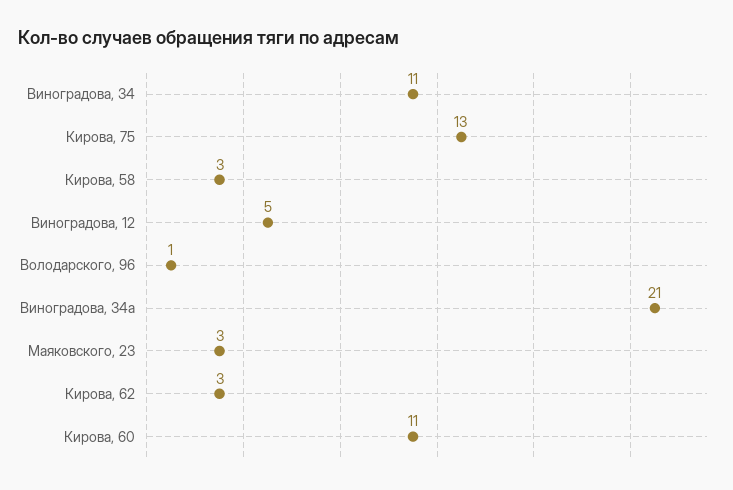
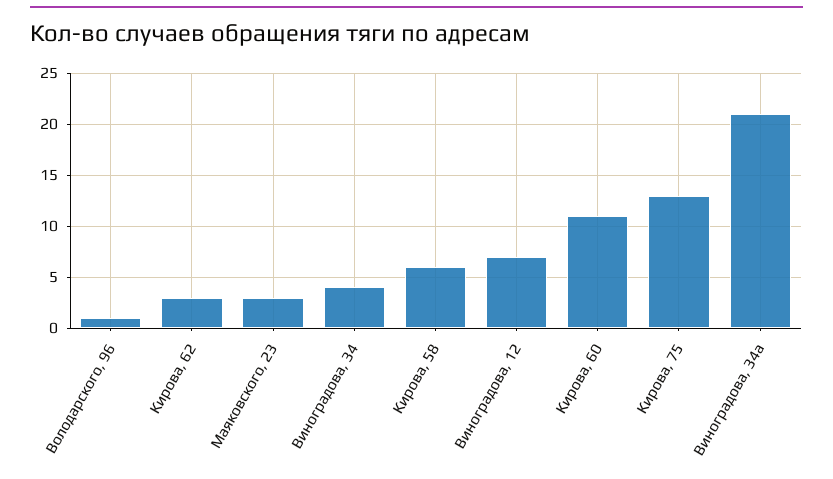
Виноградова, 34: 11 -> 4
Кирова, 58: 3 -> 6
Виноградова, 12: 5 -> 7

